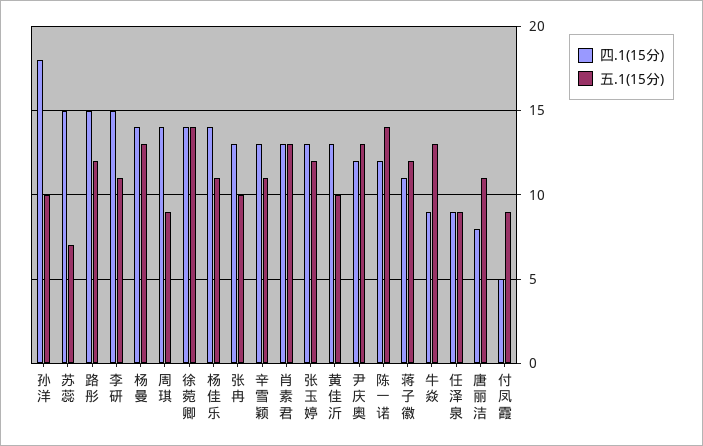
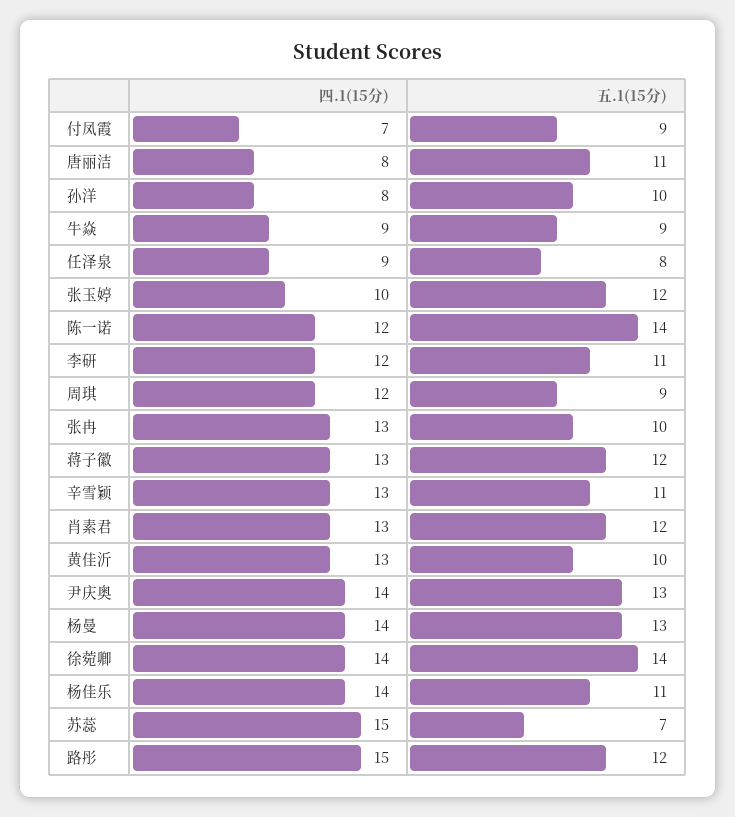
四.1(15分), 孙洋: 18 -> 8
四.1(15分), 李研: 15 -> 12
四.1(15分), 周琪: 14 -> 12
五.1(15分), 肖素君: 13 -> 12
四.1(15分), 张玉婷: 13 -> 10
四.1(15分), 尹庆奥: 12 -> 14
四.1(15分), 蒋子徽: 11 -> 13
五.1(15分), 牛焱: 13 -> 9
五.1(15分), 任泽泉: 9 -> 8
四.1(15分), 付凤霞: 5 -> 7

